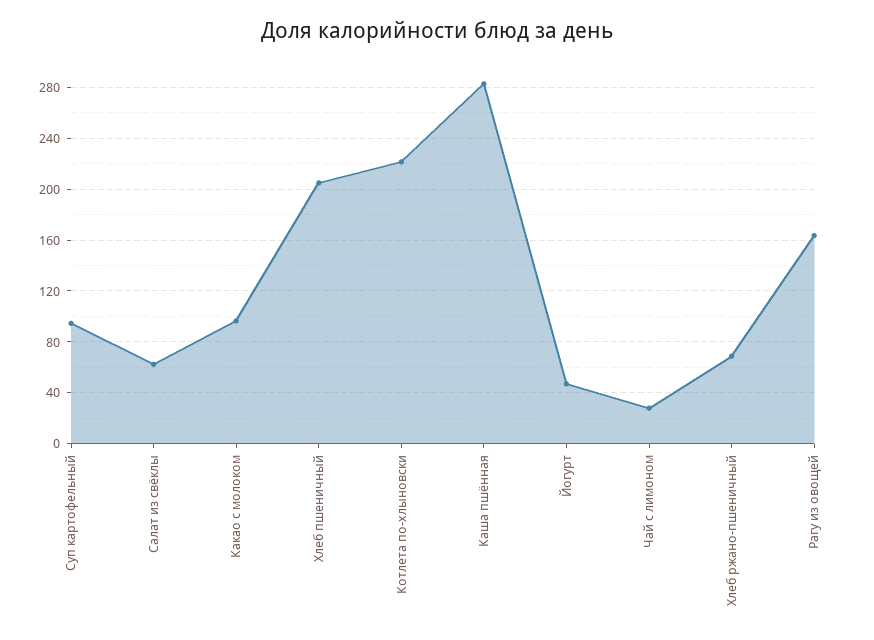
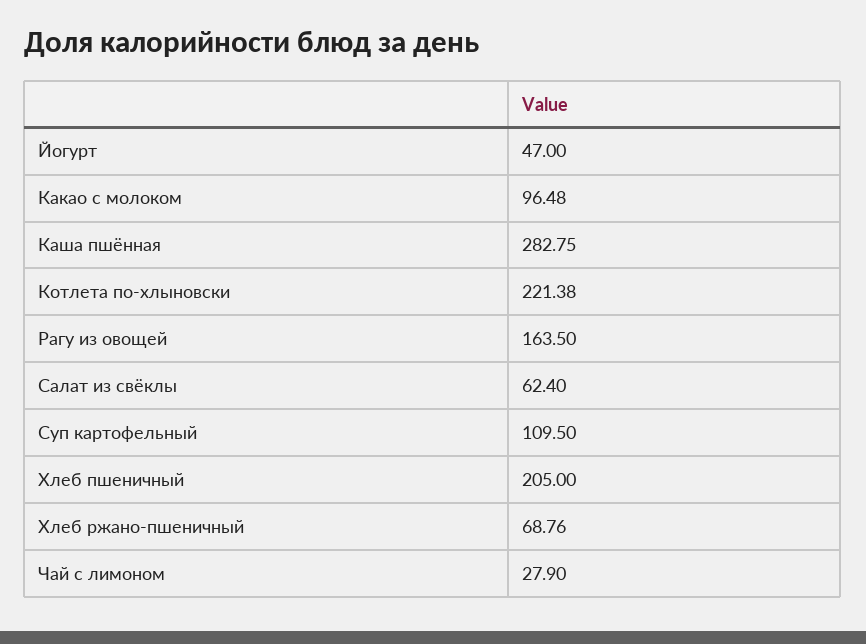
Суп картофельный: 95 -> 109.5

